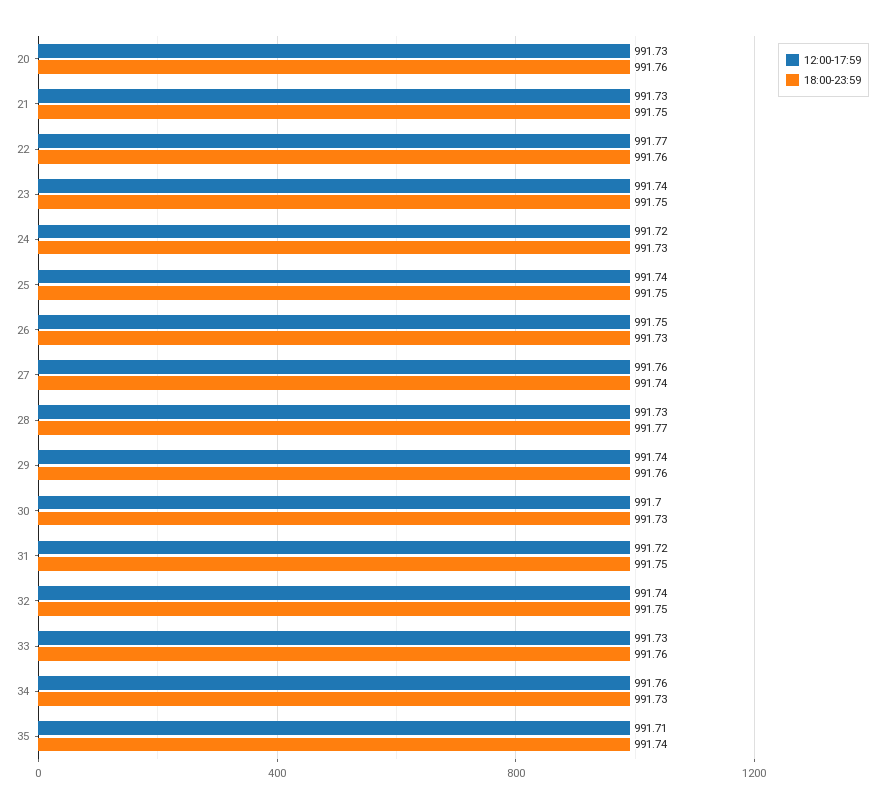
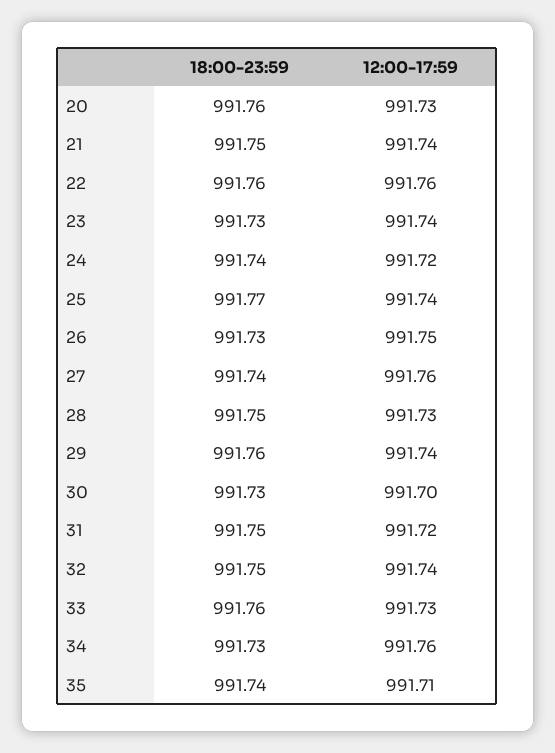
12:00-17:59, 21: 991.73 -> 991.74
12:00-17:59, 22: 991.77 -> 991.76
18:00-23:59, 23: 991.75 -> 991.73
18:00-23:59, 24: 991.73 -> 991.74
18:00-23:59, 25: 991.75 -> 991.77
18:00-23:59, 28: 991.77 -> 991.75

